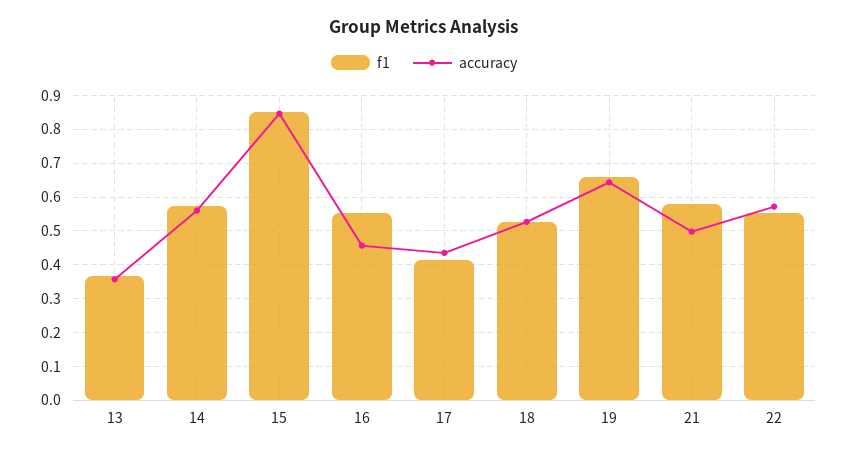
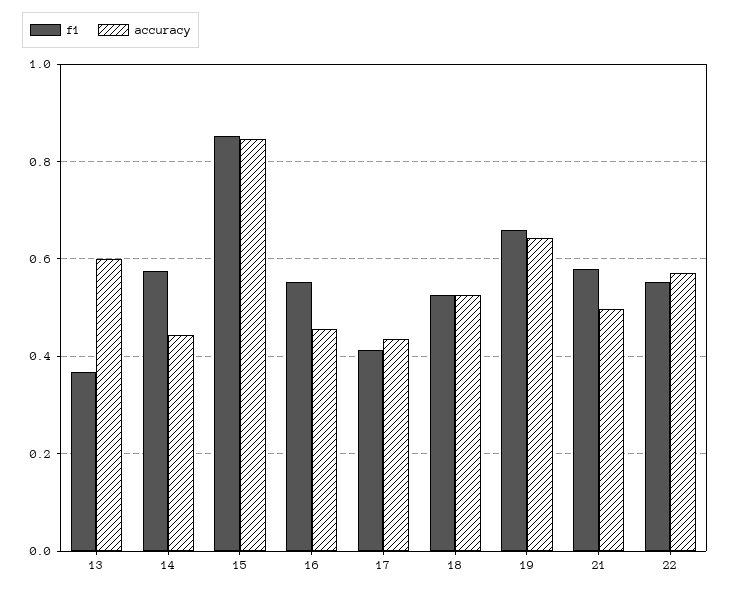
accuracy, 13: 0.36 -> 0.6
accuracy, 14: 0.56 -> 0.44

